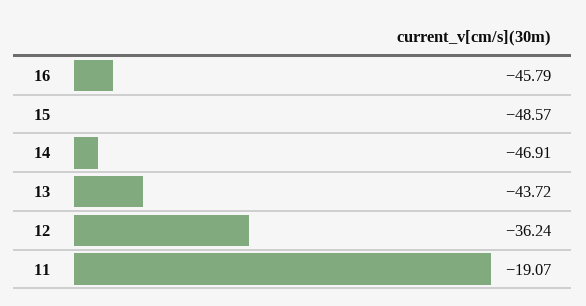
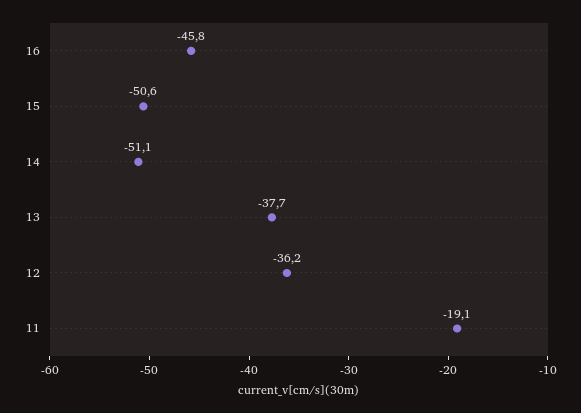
15: -48.57 -> -50.6
14: -46.91 -> -51.1
13: -43.72 -> -37.7

